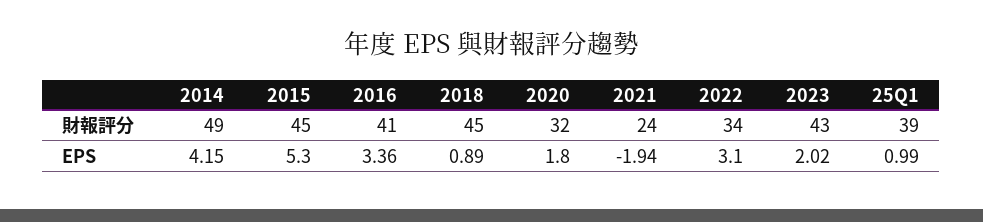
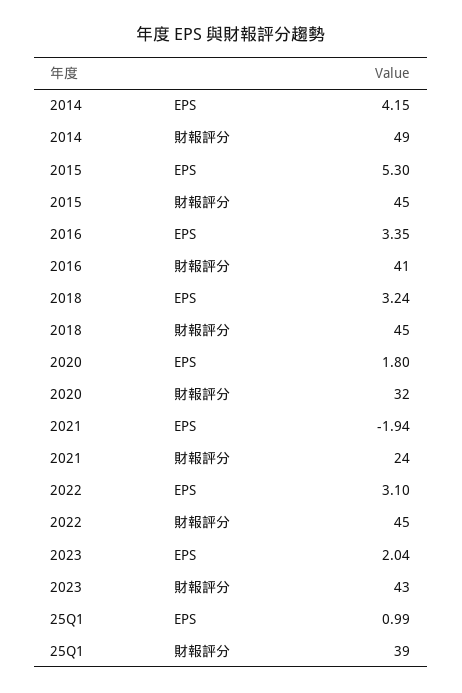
2022, 財報評分: 34 -> 45
2016, EPS: 3.36 -> 3.35
2018, EPS: 0.89 -> 3.24
2023, EPS: 2.02 -> 2.04

